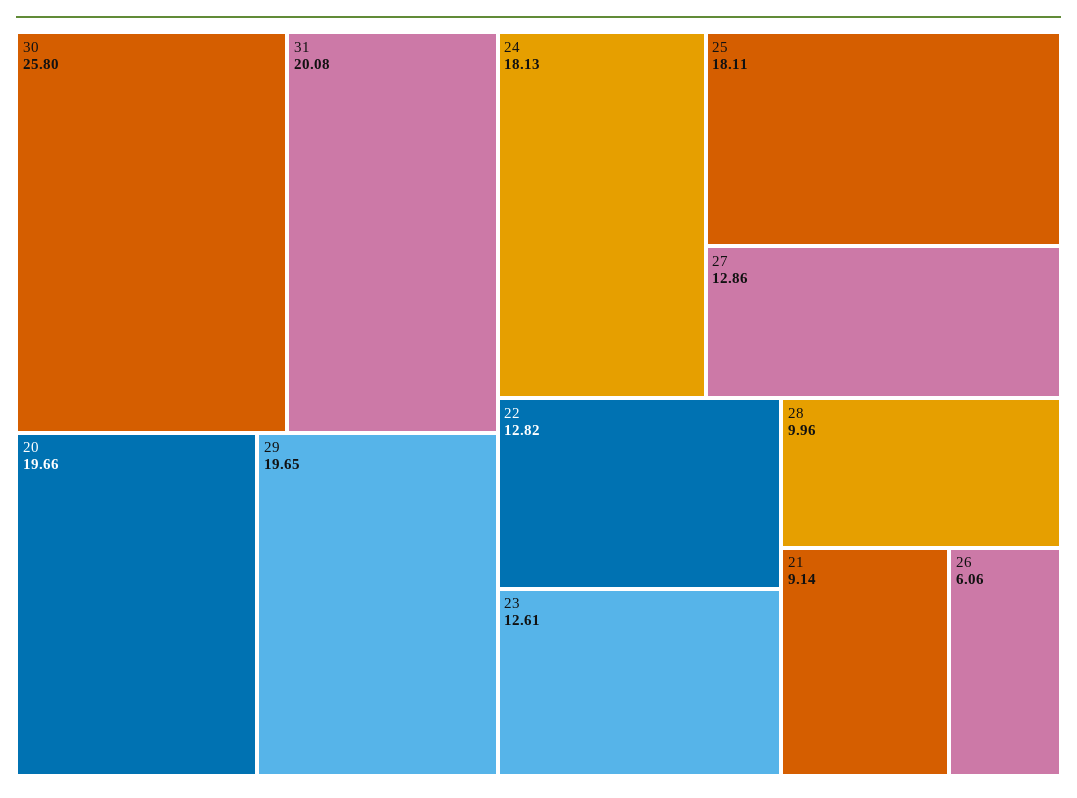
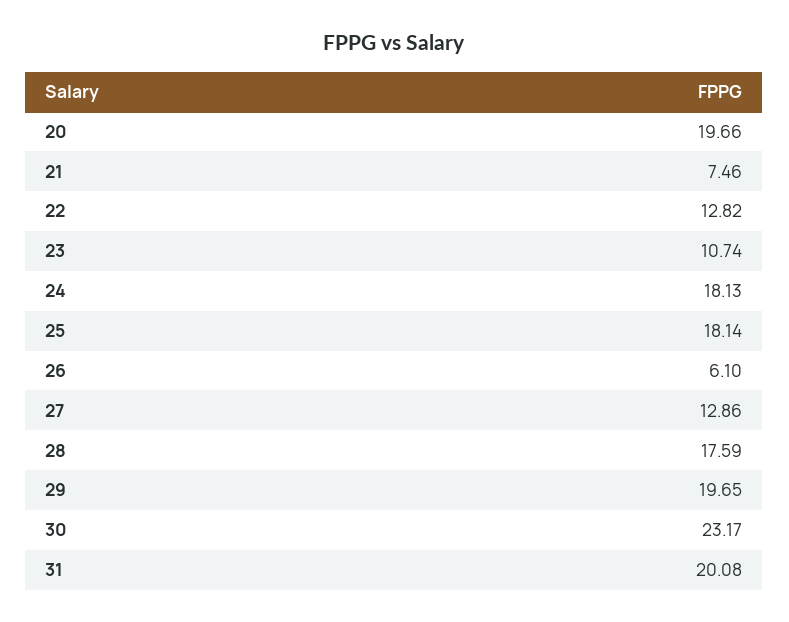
30: 25.8 -> 23.17
25: 18.11 -> 18.14
23: 12.61 -> 10.74
28: 9.96 -> 17.59
21: 9.14 -> 7.46
26: 6.06 -> 6.1

